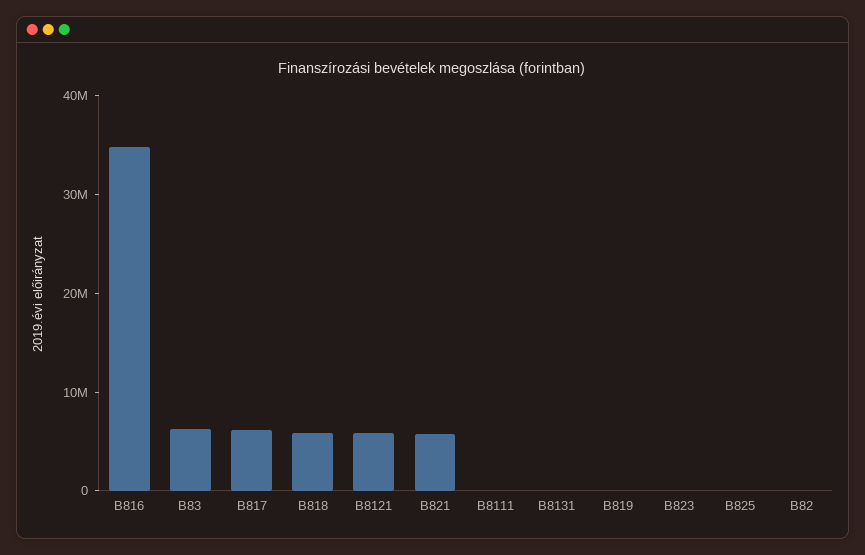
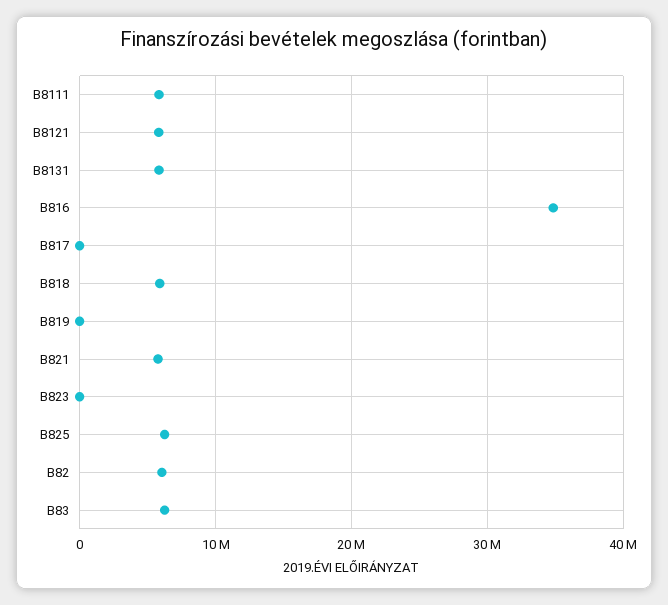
B817: 6000000 -> 0
B8111: 0 -> 6000000
B8131: 0 -> 6000000
B825: 0 -> 6000000
B82: 0 -> 6000000

